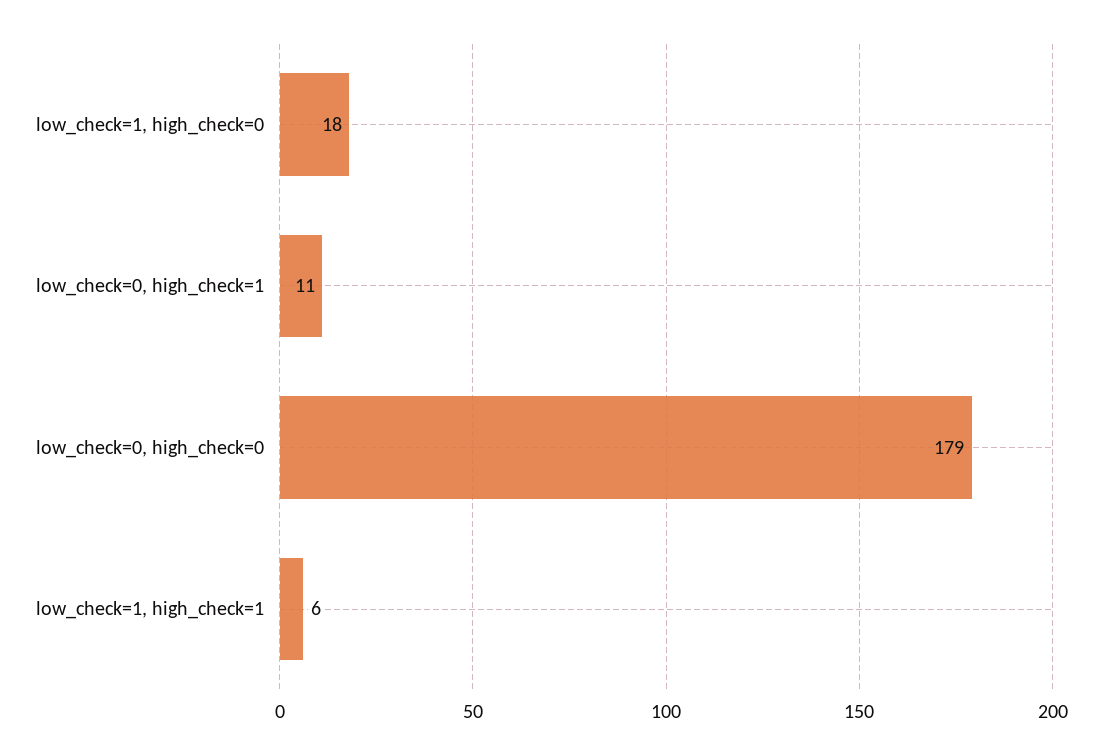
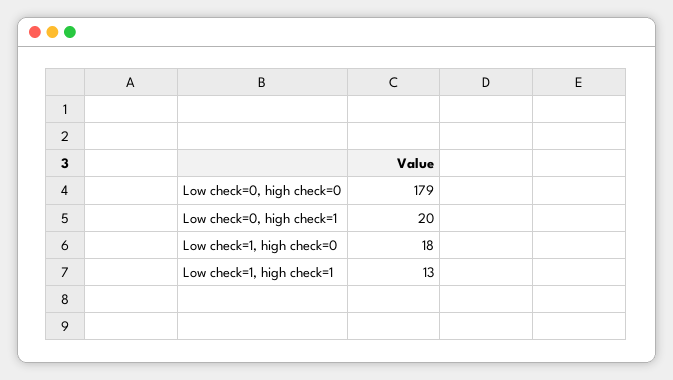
low_check=0, high_check=1: 11 -> 20
low_check=1, high_check=1: 6 -> 13

